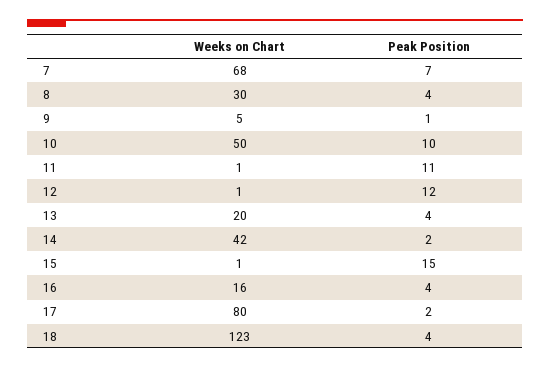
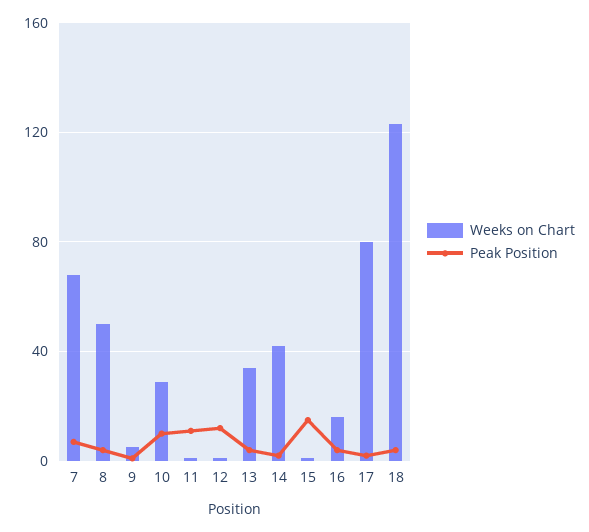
Weeks on Chart, 8: 30 -> 50
Weeks on Chart, 10: 50 -> 30
Weeks on Chart, 13: 20 -> 35

